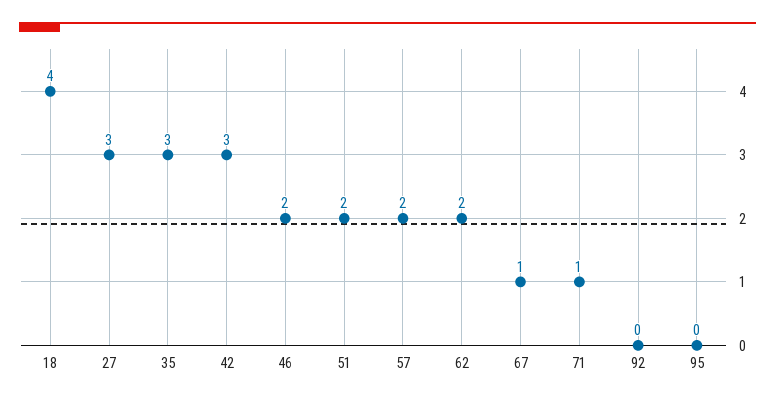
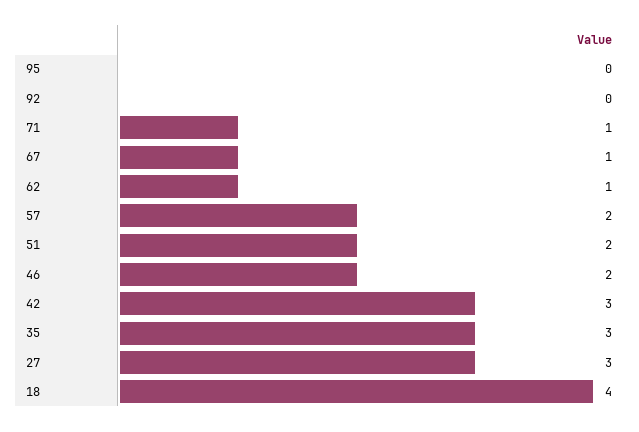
62: 2 -> 1

